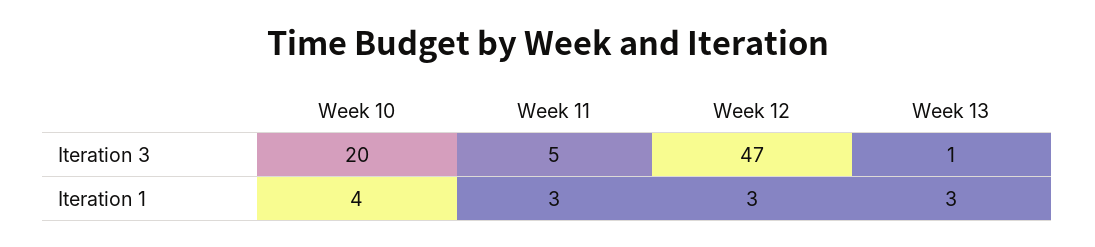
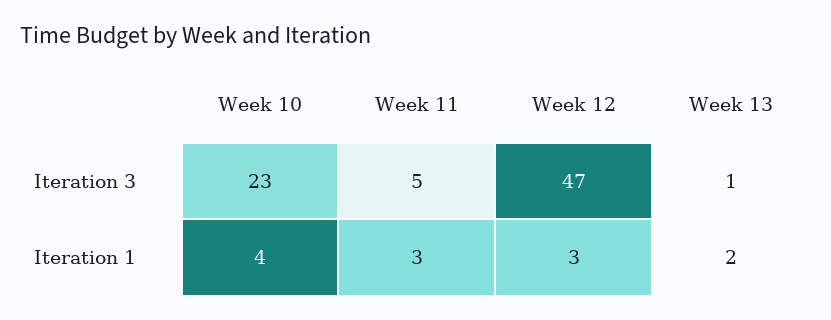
Week 10, Iteration 3: 20 -> 23
Week 13, Iteration 1: 3 -> 2

